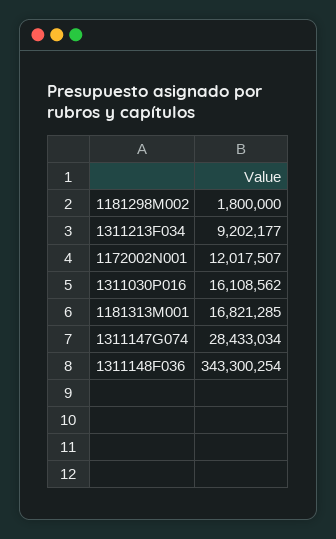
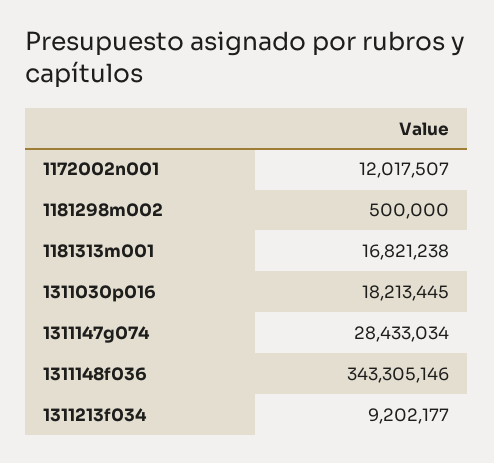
1181298M002: 1800000 -> 500000
1311030P016: 16108562 -> 18213445
1181313M001: 16821285 -> 16821238
1311148F036: 343300254 -> 343305146

